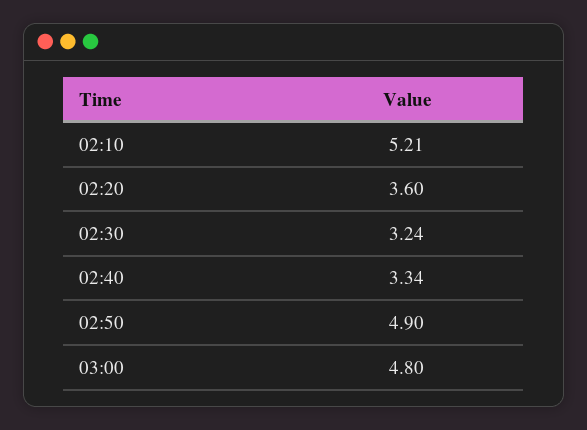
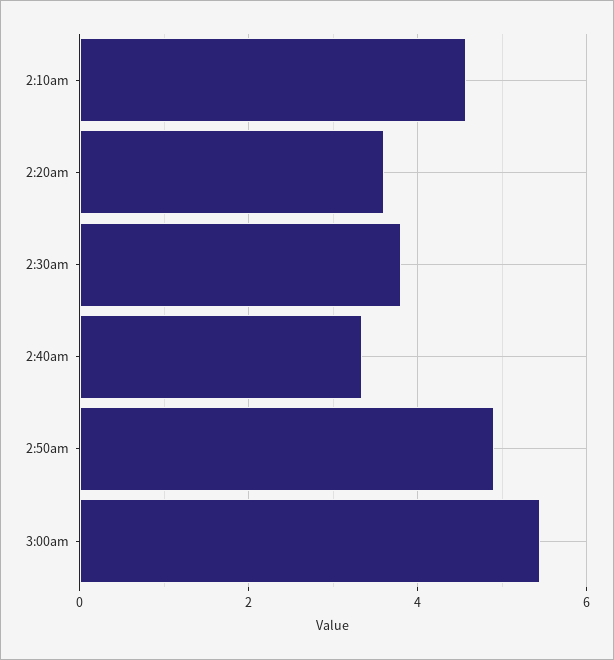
02:10: 5.21 -> 4.6
02:30: 3.24 -> 3.8
03:00: 4.8 -> 5.4

